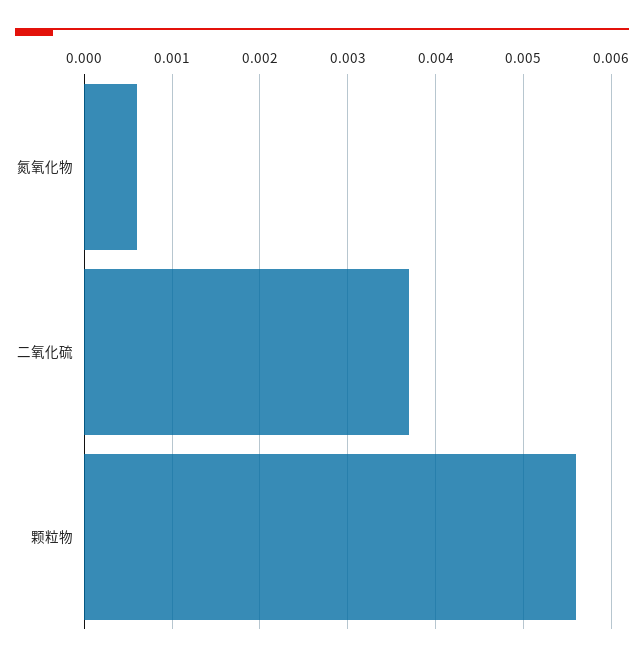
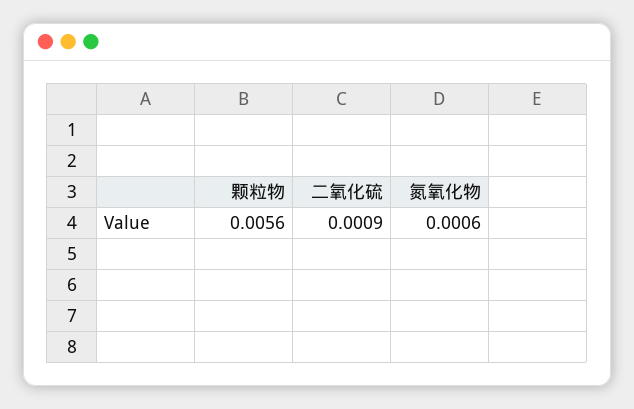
二氧化硫: 0.0037 -> 0.0009

